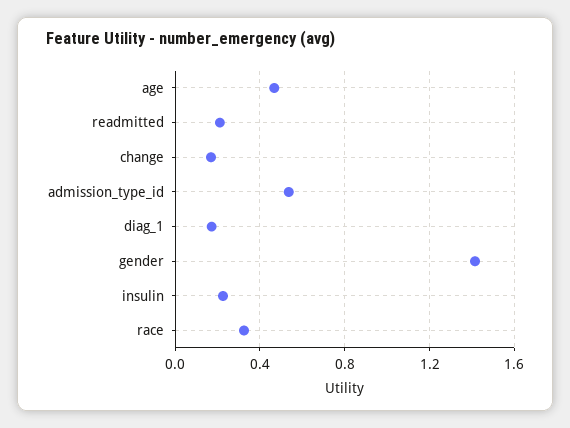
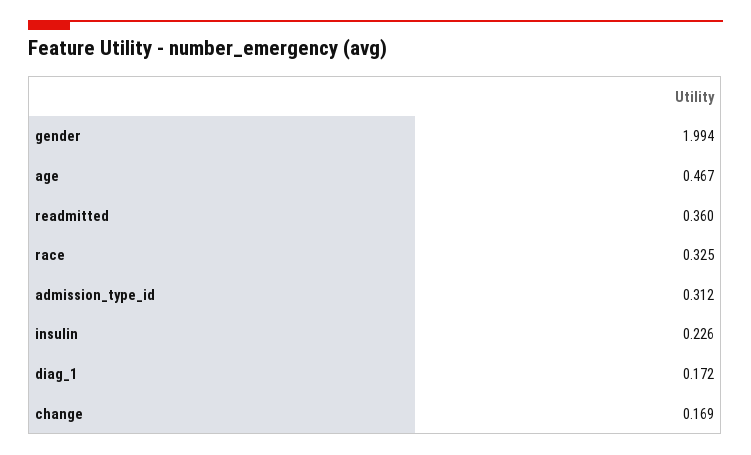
readmitted: 0.2 -> 0.36
admission_type_id: 0.55 -> 0.312
gender: 1.4 -> 1.994

